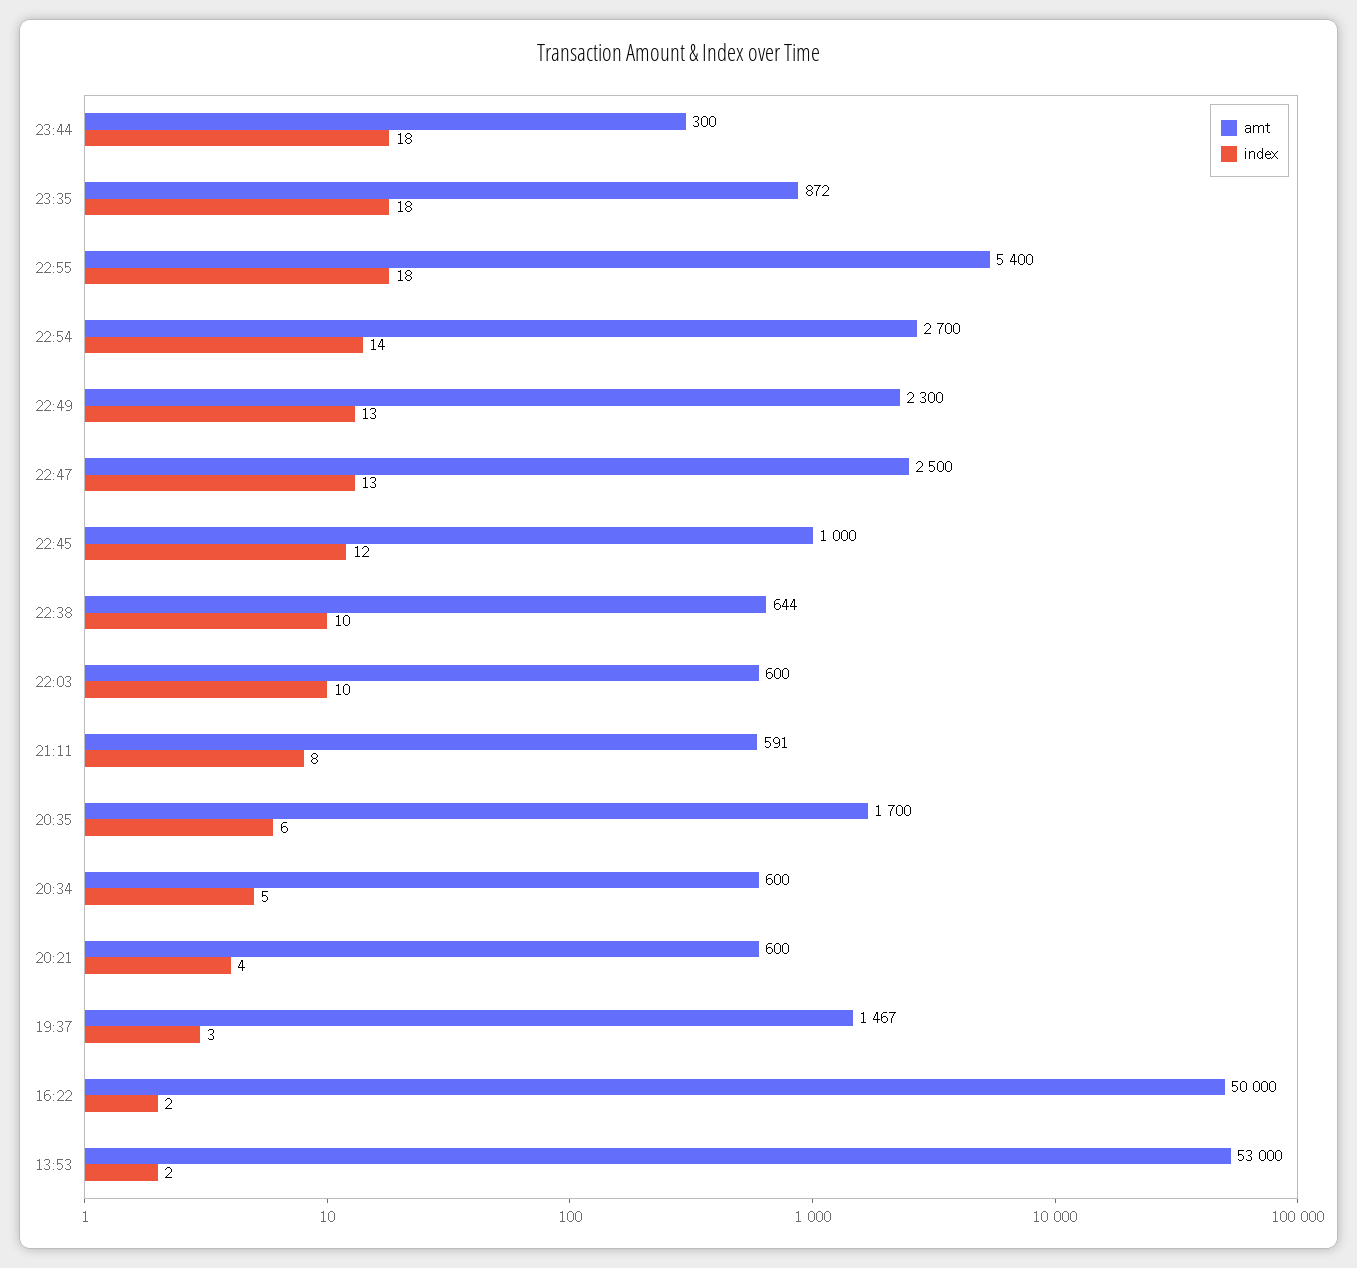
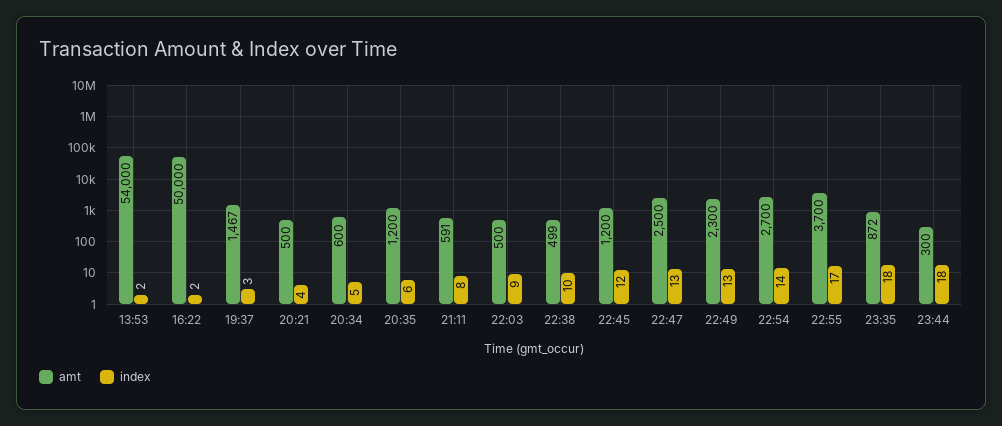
amt, 22:55: 5400 -> 3700
index, 22:55: 18 -> 17
amt, 22:45: 1000 -> 1200
amt, 22:38: 644 -> 499
amt, 22:03: 600 -> 500
index, 22:03: 10 -> 9
amt, 20:35: 1700 -> 1200
amt, 20:21: 600 -> 500
amt, 13:53: 53000 -> 54000

